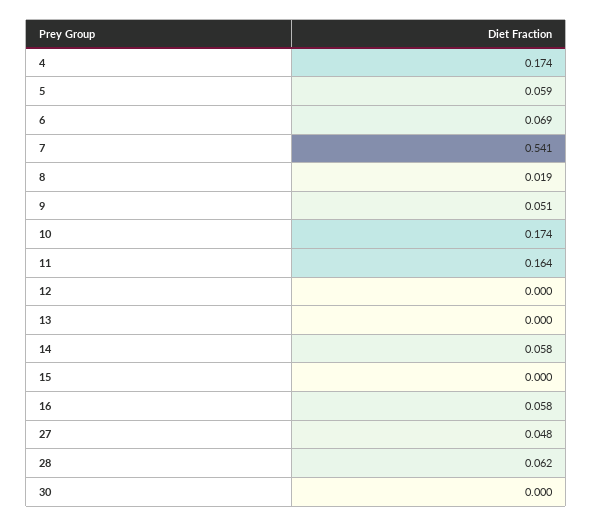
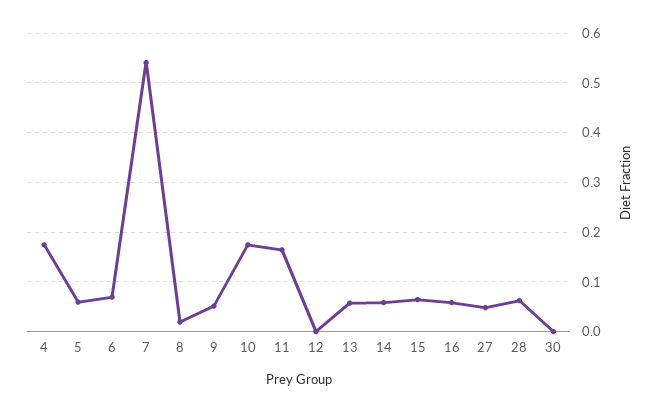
13: 0 -> 0.06
15: 0 -> 0.06

